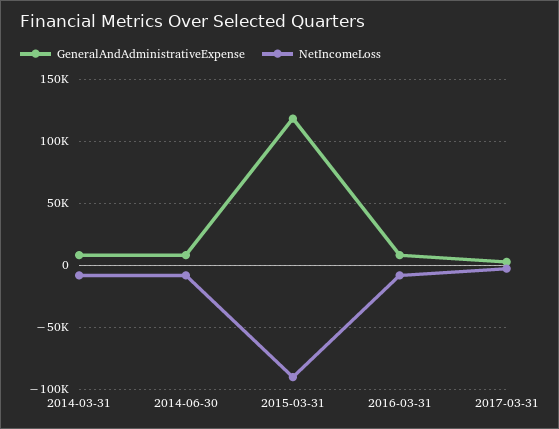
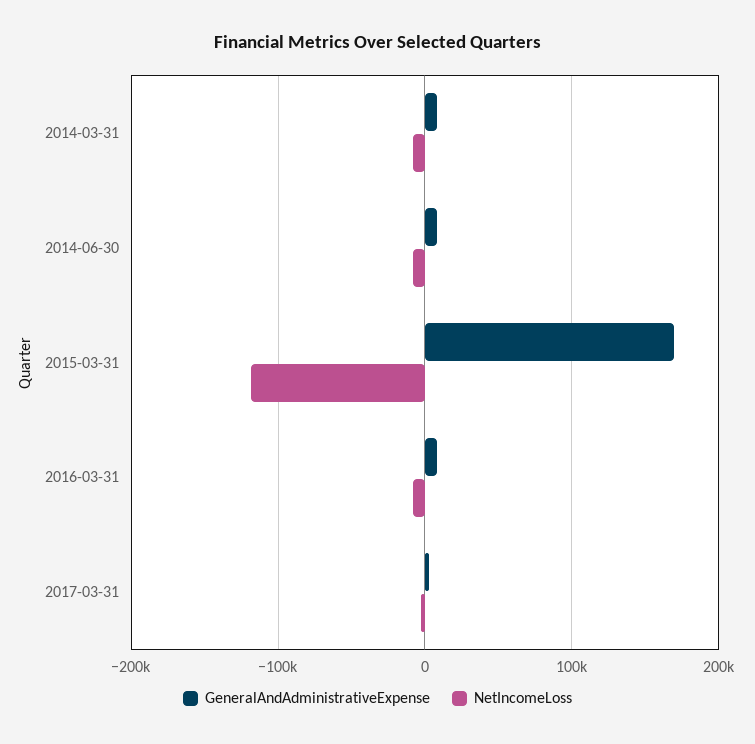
GeneralAndAdministrativeExpense, 2015-03-31: 120000 -> 170000
NetIncomeLoss, 2015-03-31: -90000 -> -120000

